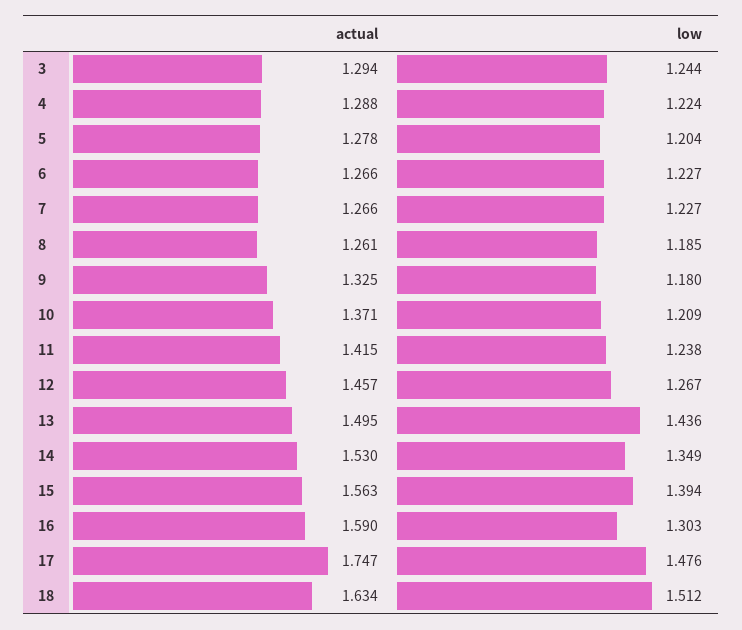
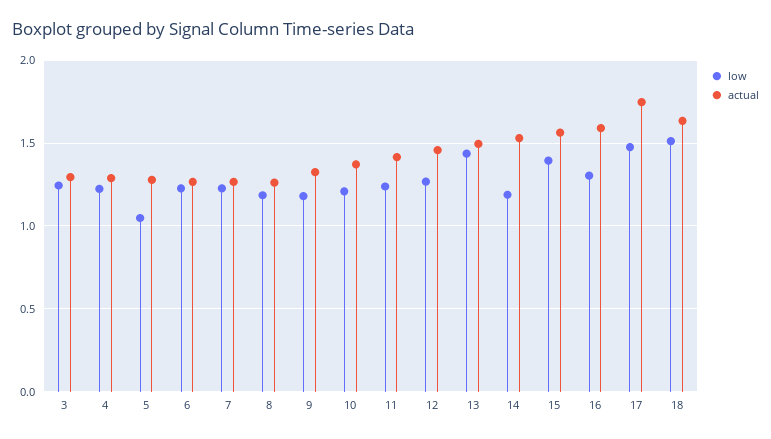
low, 5: 1.204 -> 1.05
low, 14: 1.349 -> 1.2

